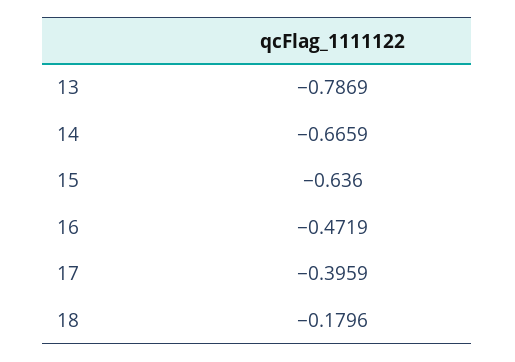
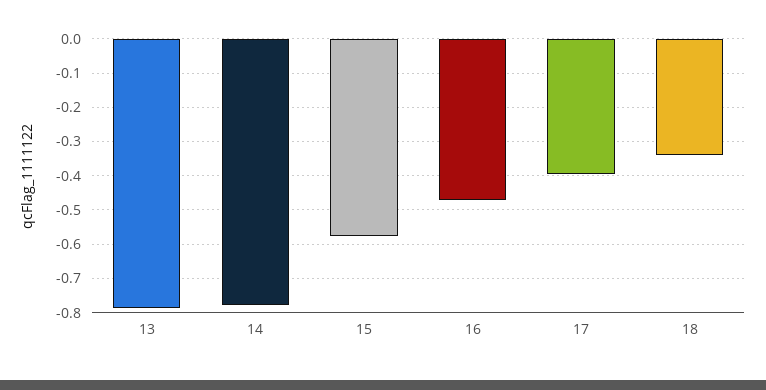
14: -0.6659 -> -0.78
15: -0.636 -> -0.58
18: -0.1796 -> -0.34

